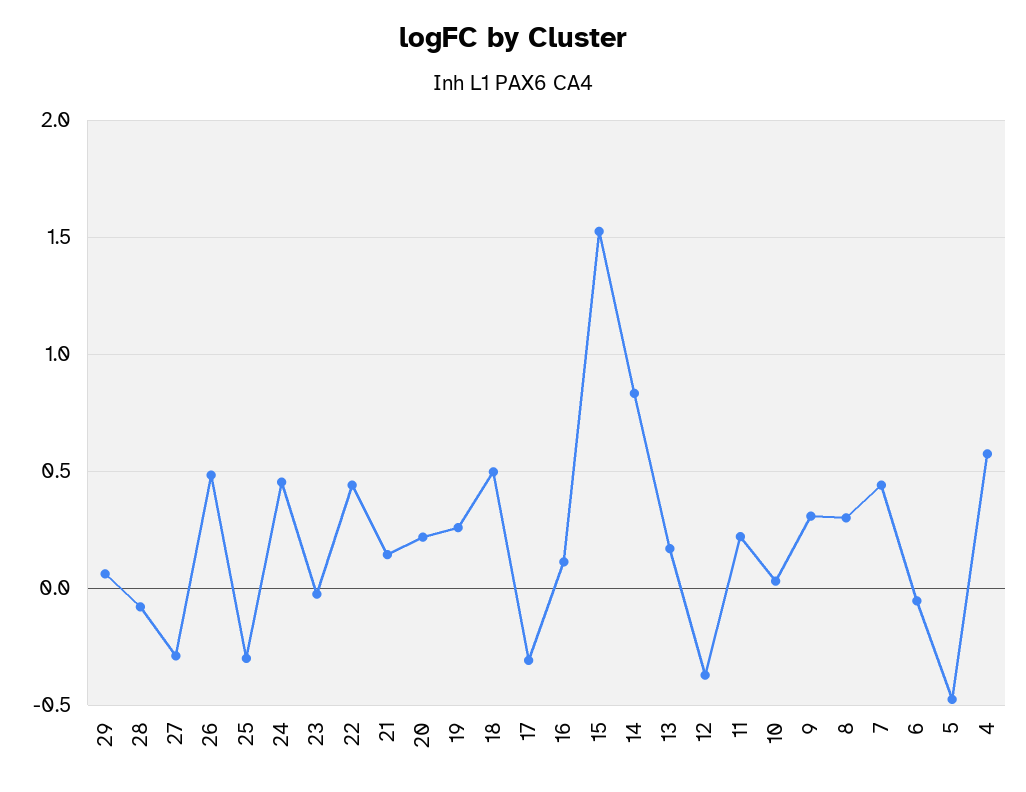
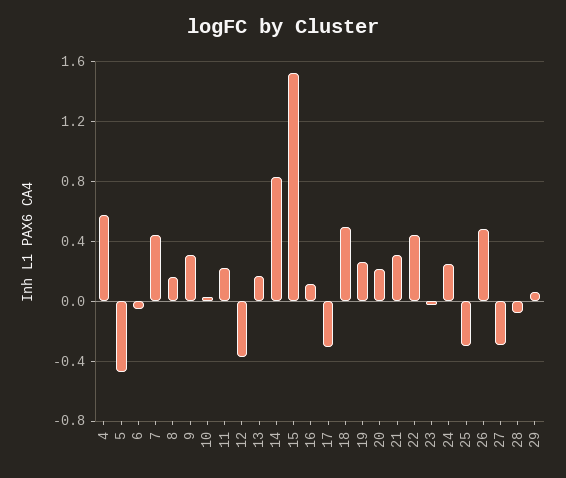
24: 0.45 -> 0.25
21: 0.15 -> 0.3
8: 0.3 -> 0.15

